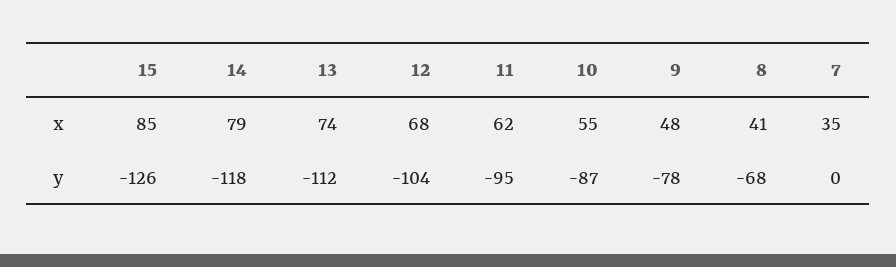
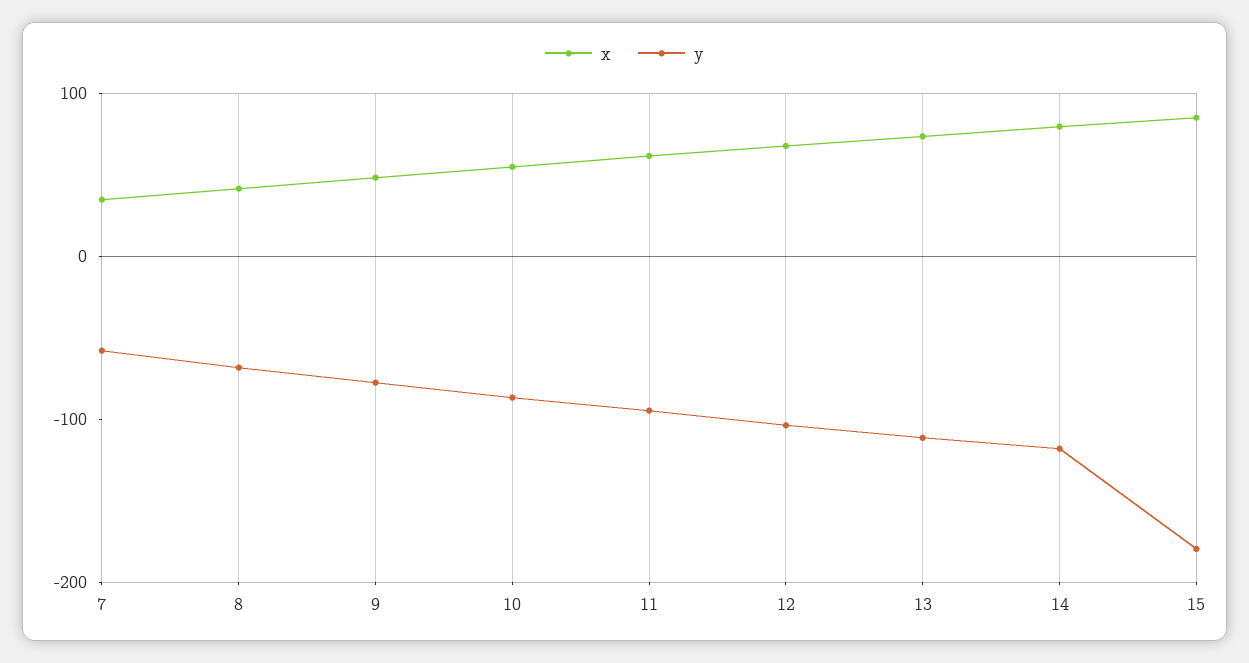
y, 15: -126 -> -180
y, 7: 0 -> -60

